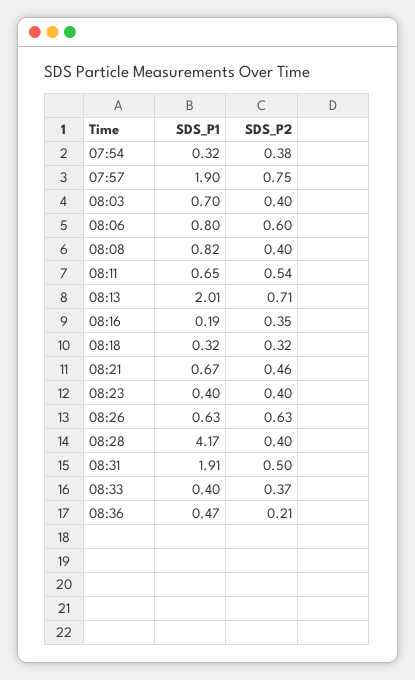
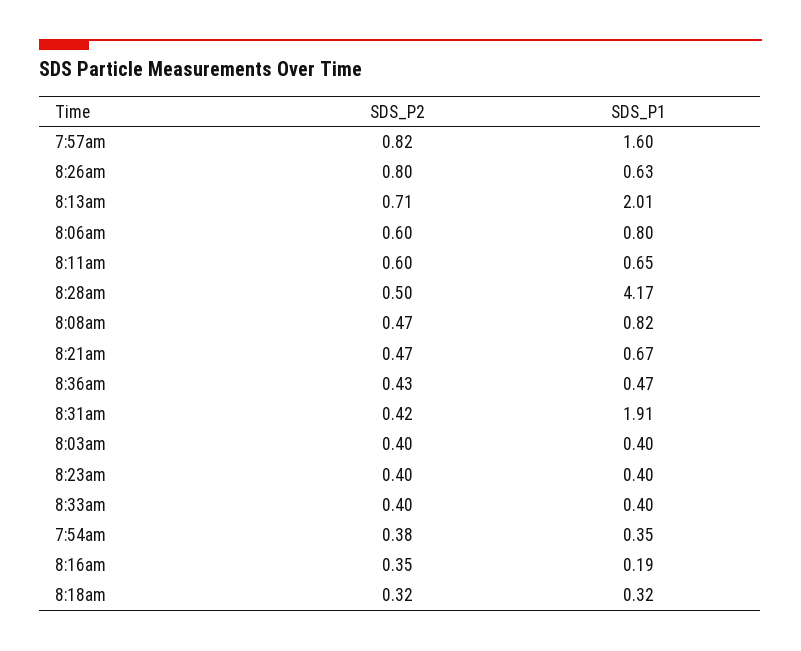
SDS_P1, 07:54: 0.32 -> 0.35
SDS_P1, 07:57: 1.9 -> 1.6
SDS_P2, 07:57: 0.75 -> 0.82
SDS_P1, 08:03: 0.7 -> 0.4
SDS_P2, 08:08: 0.4 -> 0.47
SDS_P2, 08:11: 0.54 -> 0.6
SDS_P2, 08:21: 0.46 -> 0.47
SDS_P2, 08:26: 0.63 -> 0.8
SDS_P2, 08:28: 0.4 -> 0.5
SDS_P2, 08:31: 0.5 -> 0.42
SDS_P2, 08:33: 0.37 -> 0.4
SDS_P2, 08:36: 0.21 -> 0.43

